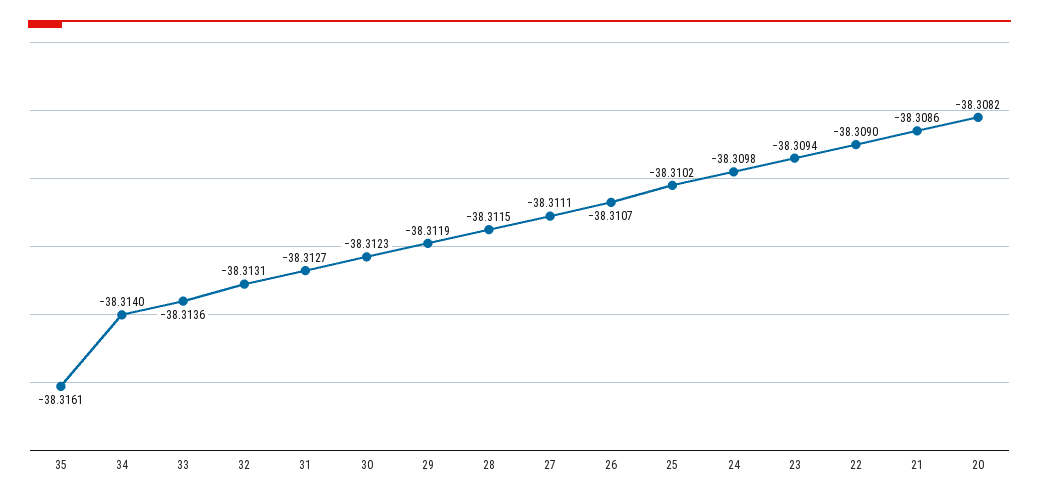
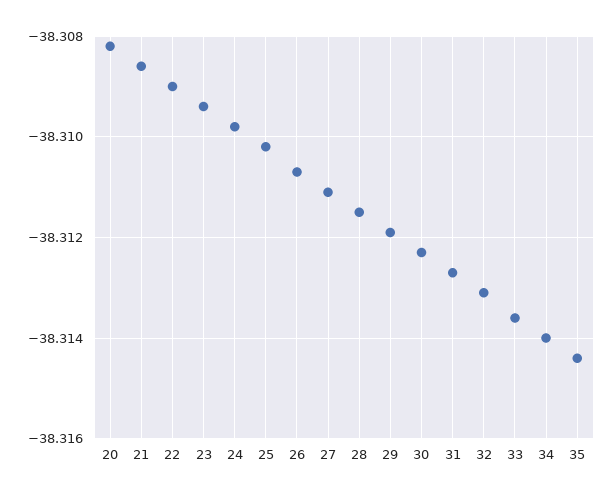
35: -38.3161 -> -38.3145

